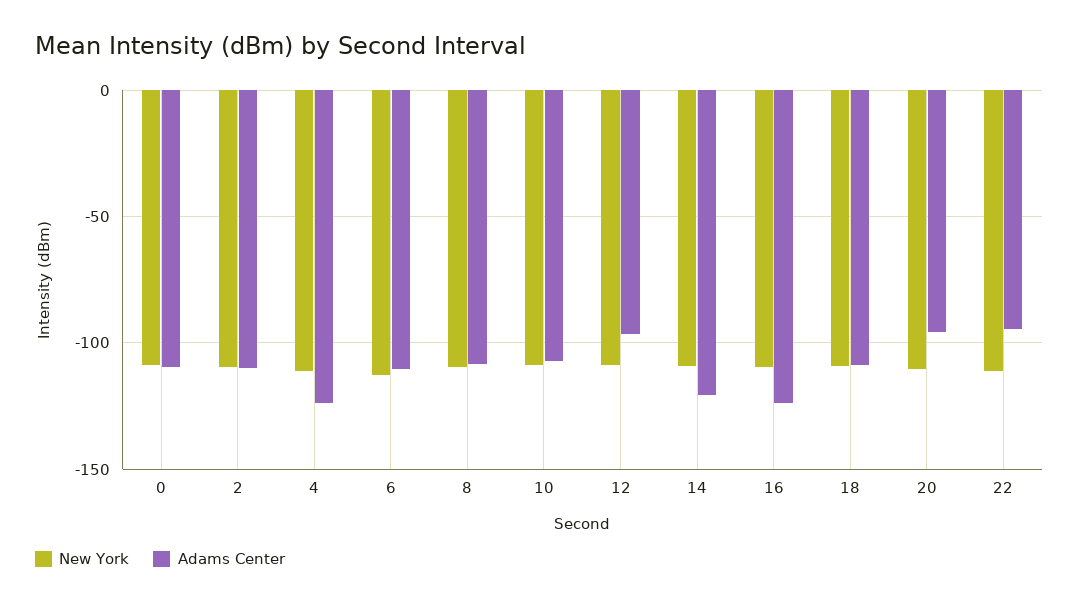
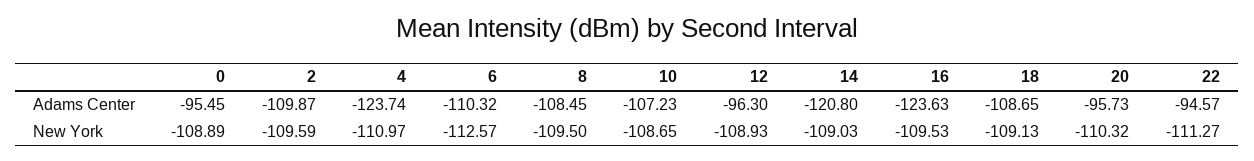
Adams Center, 0: -110 -> -95.45

